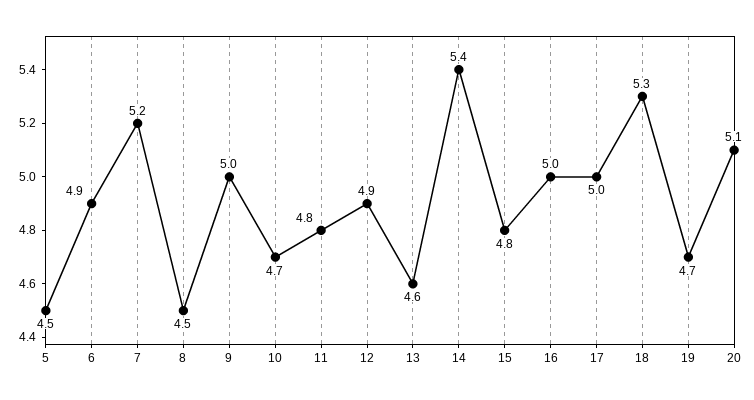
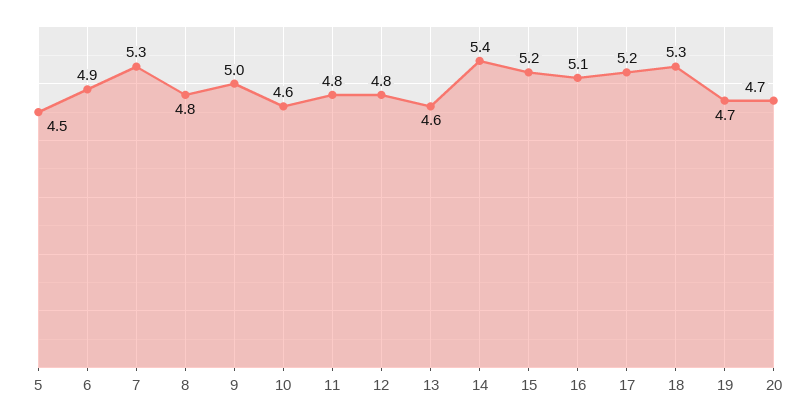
7: 5.2 -> 5.3
8: 4.5 -> 4.8
10: 4.7 -> 4.6
12: 4.9 -> 4.8
15: 4.8 -> 5.2
16: 5 -> 5.1
17: 5 -> 5.2
20: 5.1 -> 4.7

